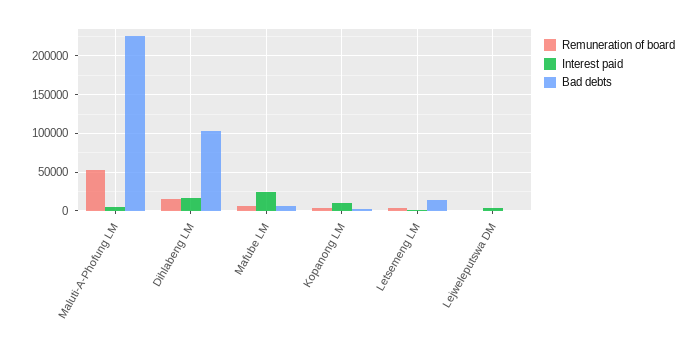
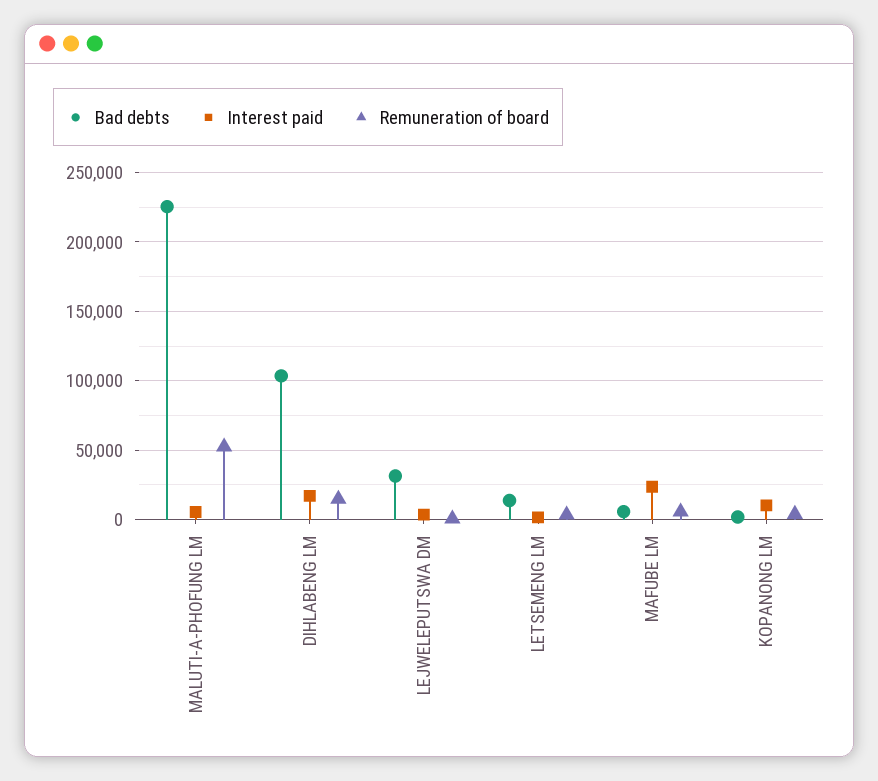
Bad debts, Lejweleputswa DM: 0 -> 30000

